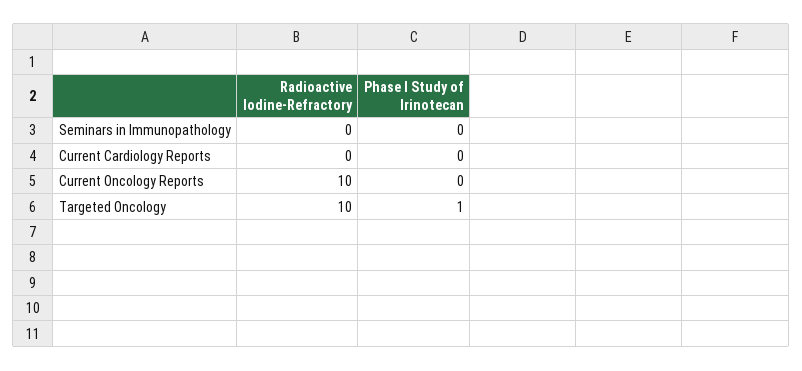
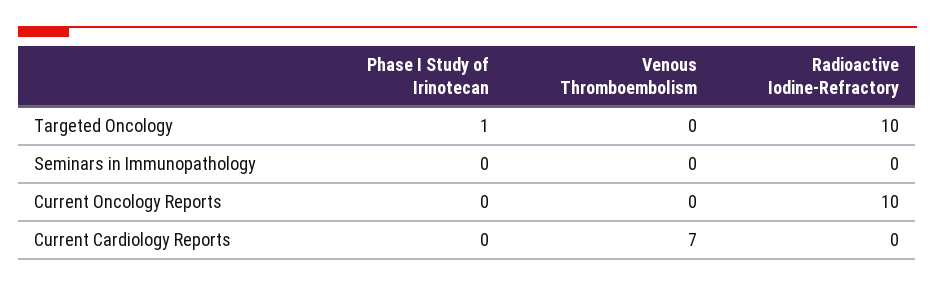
Venous Thromboembolism, Targeted Oncology: none -> 0
Venous Thromboembolism, Seminars in Immunopathology: none -> 0
Venous Thromboembolism, Current Oncology Reports: none -> 0
Venous Thromboembolism, Current Cardiology Reports: none -> 7

